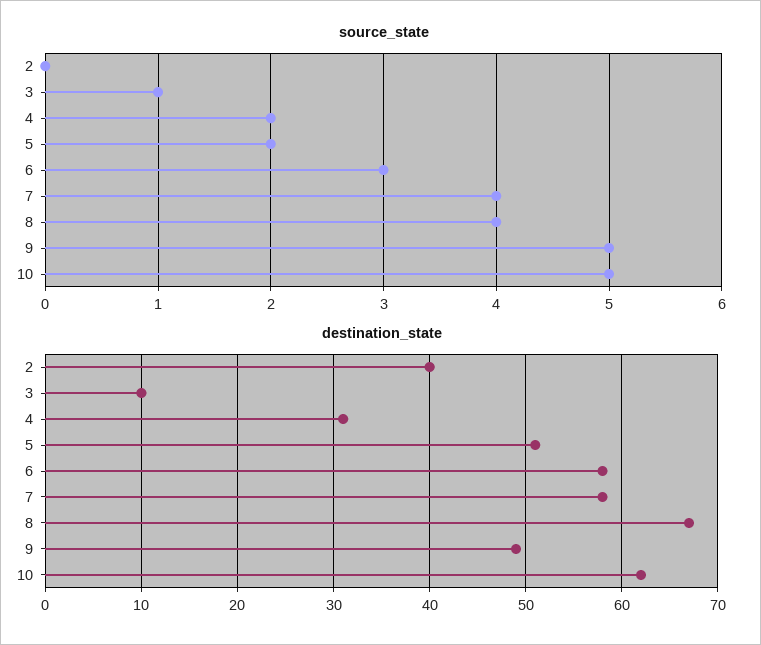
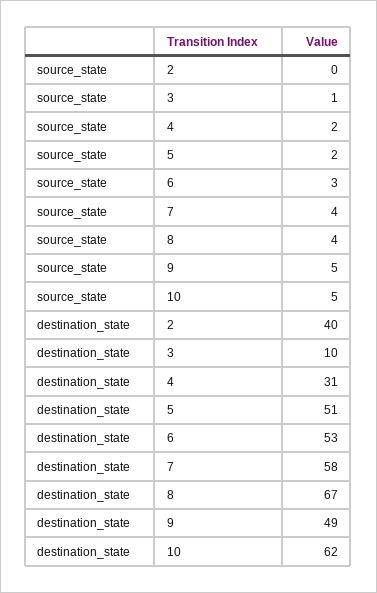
destination_state, 6: 58 -> 53

